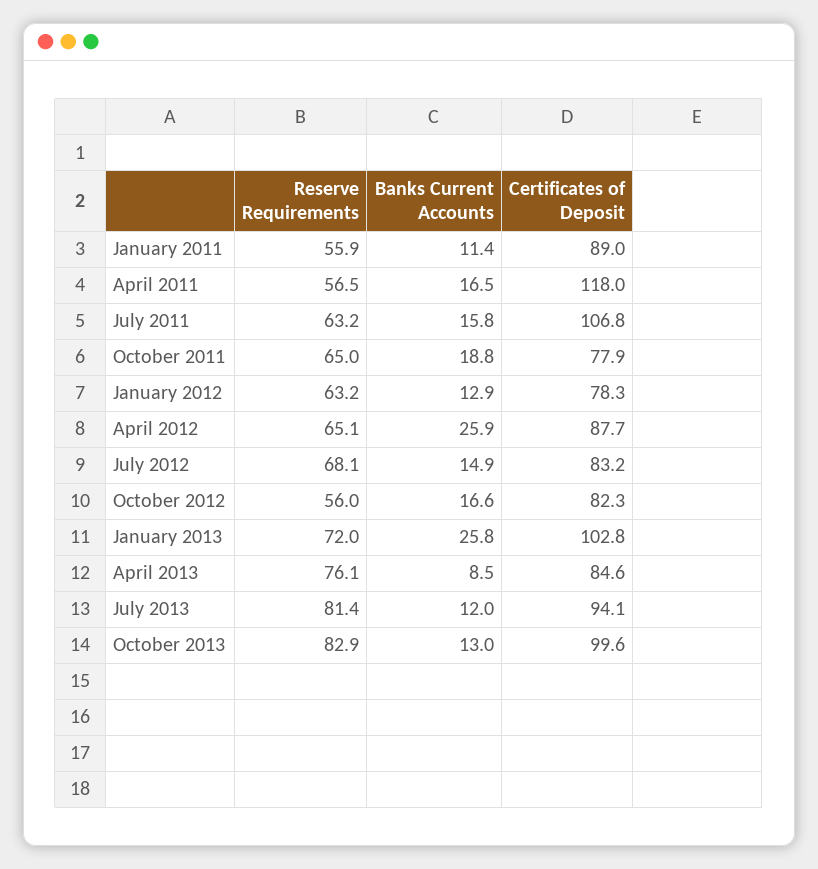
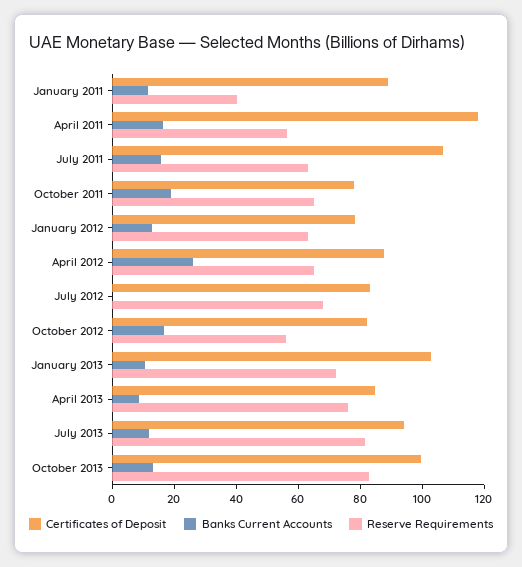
Reserve Requirements, January 2011: 55.9 -> 40
Banks Current Accounts, July 2012: 14.9 -> 0
Banks Current Accounts, January 2013: 25.8 -> 10

